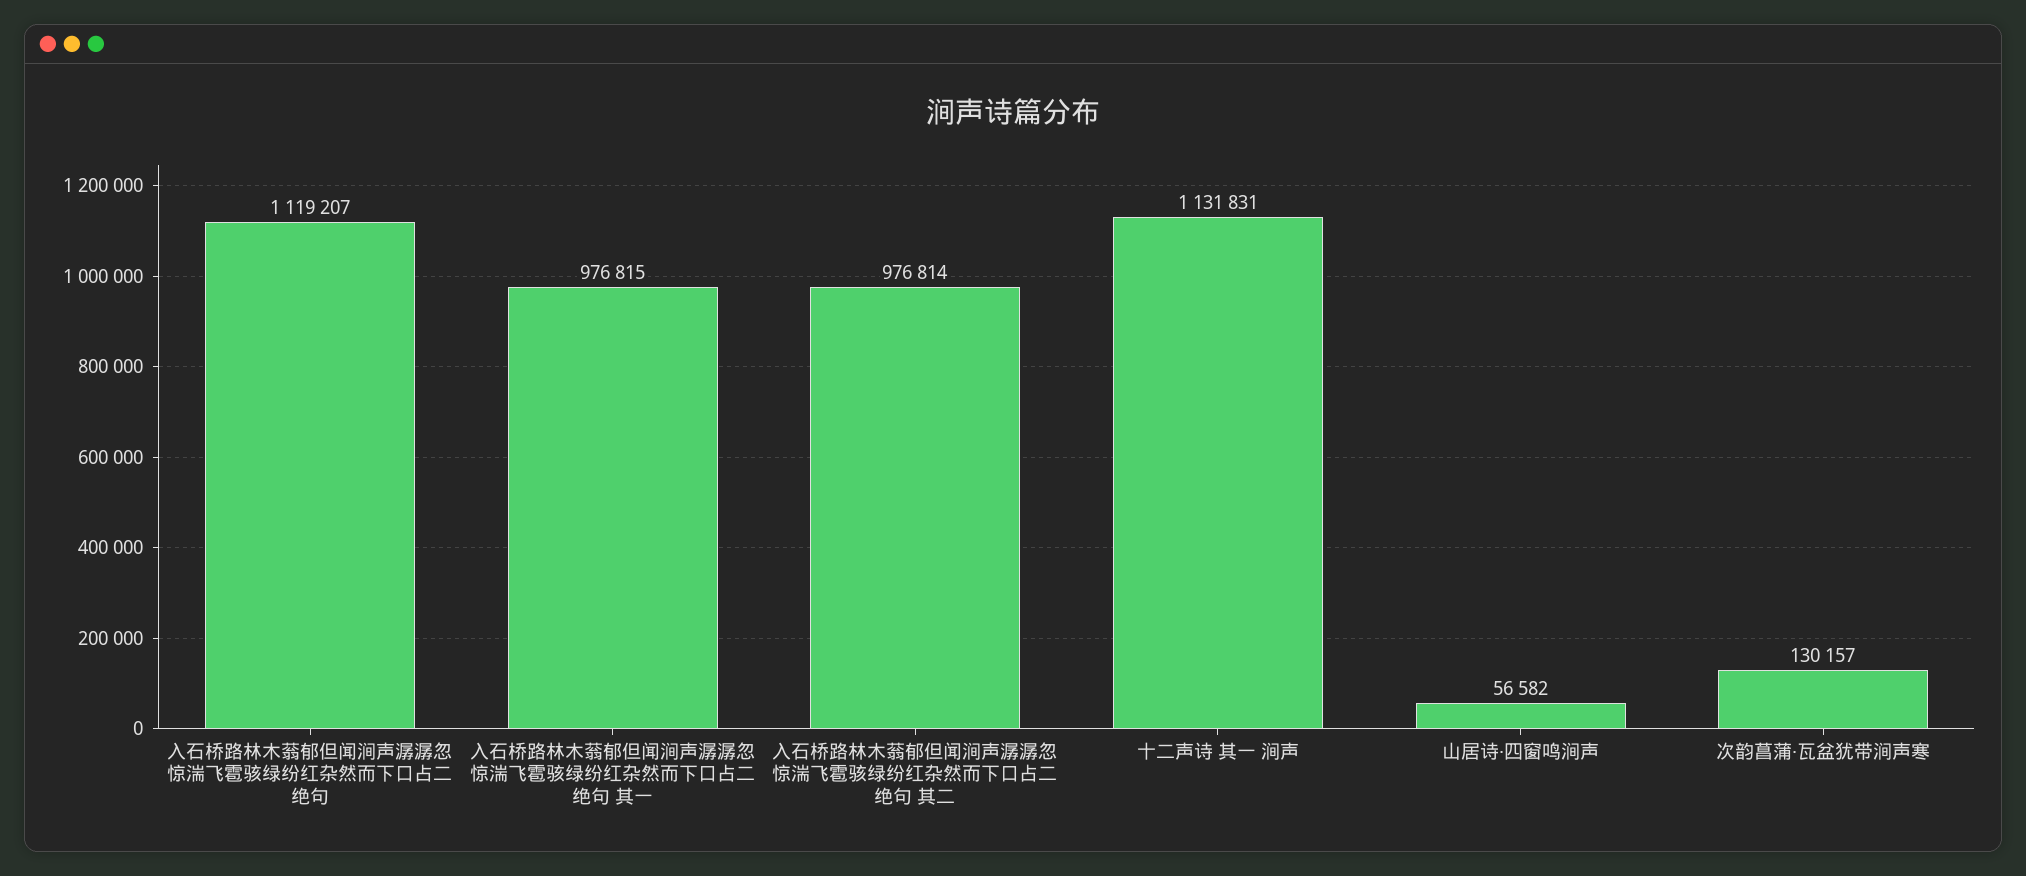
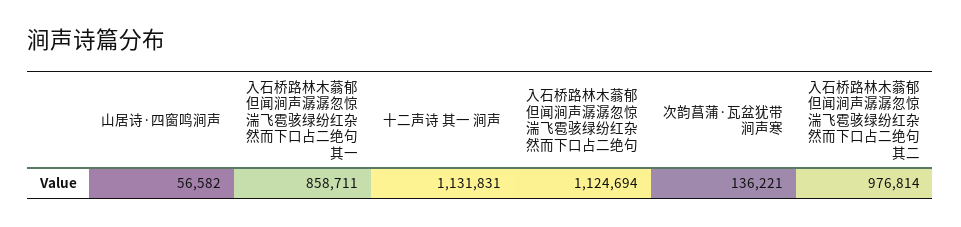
入石桥路林木蓊郁但闻涧声潺潺忽惊湍飞雹骇绿纷红杂然而下口占二绝句: 1119207 -> 1124694
入石桥路林木蓊郁但闻涧声潺潺忽惊湍飞雹骇绿纷红杂然而下口占二绝句 其一: 976815 -> 858711
次韵菖蒲·瓦盆犹带涧声寒: 130157 -> 136221

